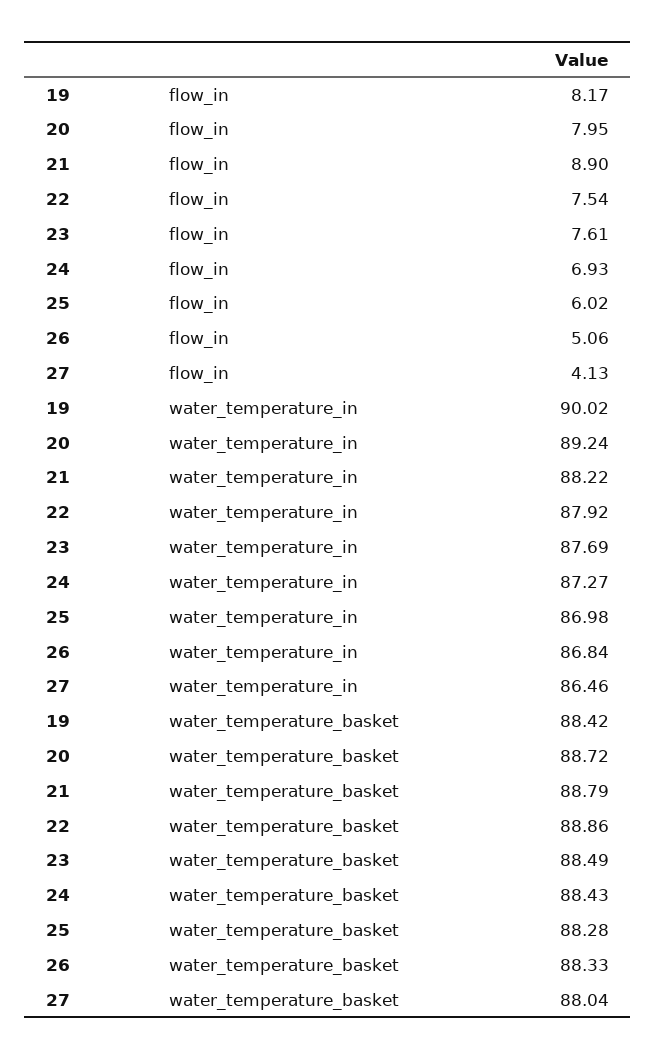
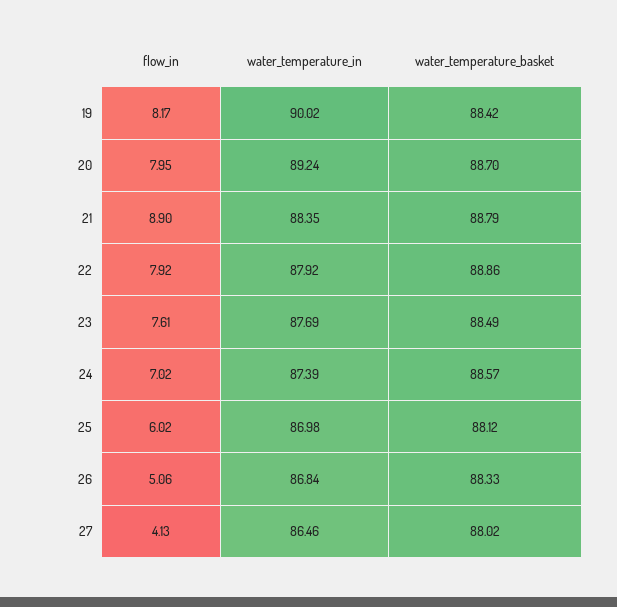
22, flow_in: 7.54 -> 7.92
24, flow_in: 6.93 -> 7.02
21, water_temperature_in: 88.22 -> 88.35
24, water_temperature_in: 87.27 -> 87.39
20, water_temperature_basket: 88.72 -> 88.7
24, water_temperature_basket: 88.43 -> 88.57
25, water_temperature_basket: 88.28 -> 88.12
27, water_temperature_basket: 88.04 -> 88.02

